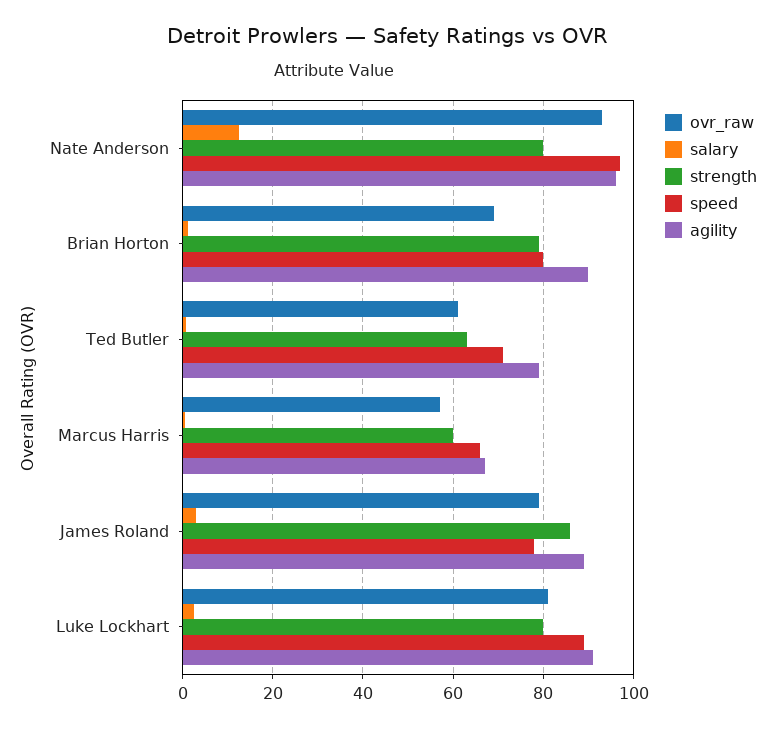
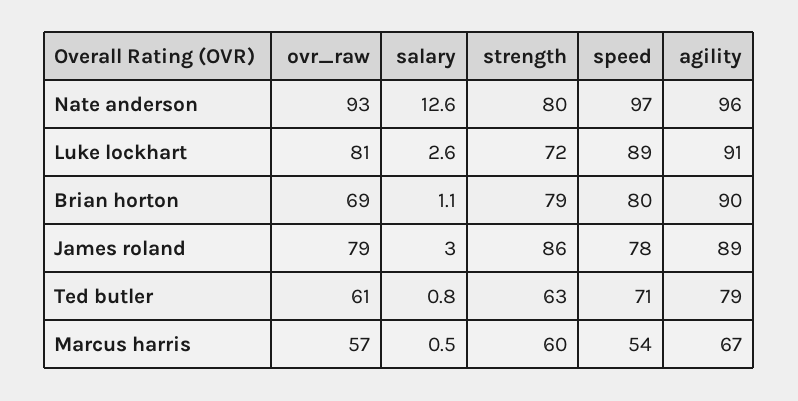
speed, Marcus Harris: 66 -> 54
strength, Luke Lockhart: 80 -> 72

